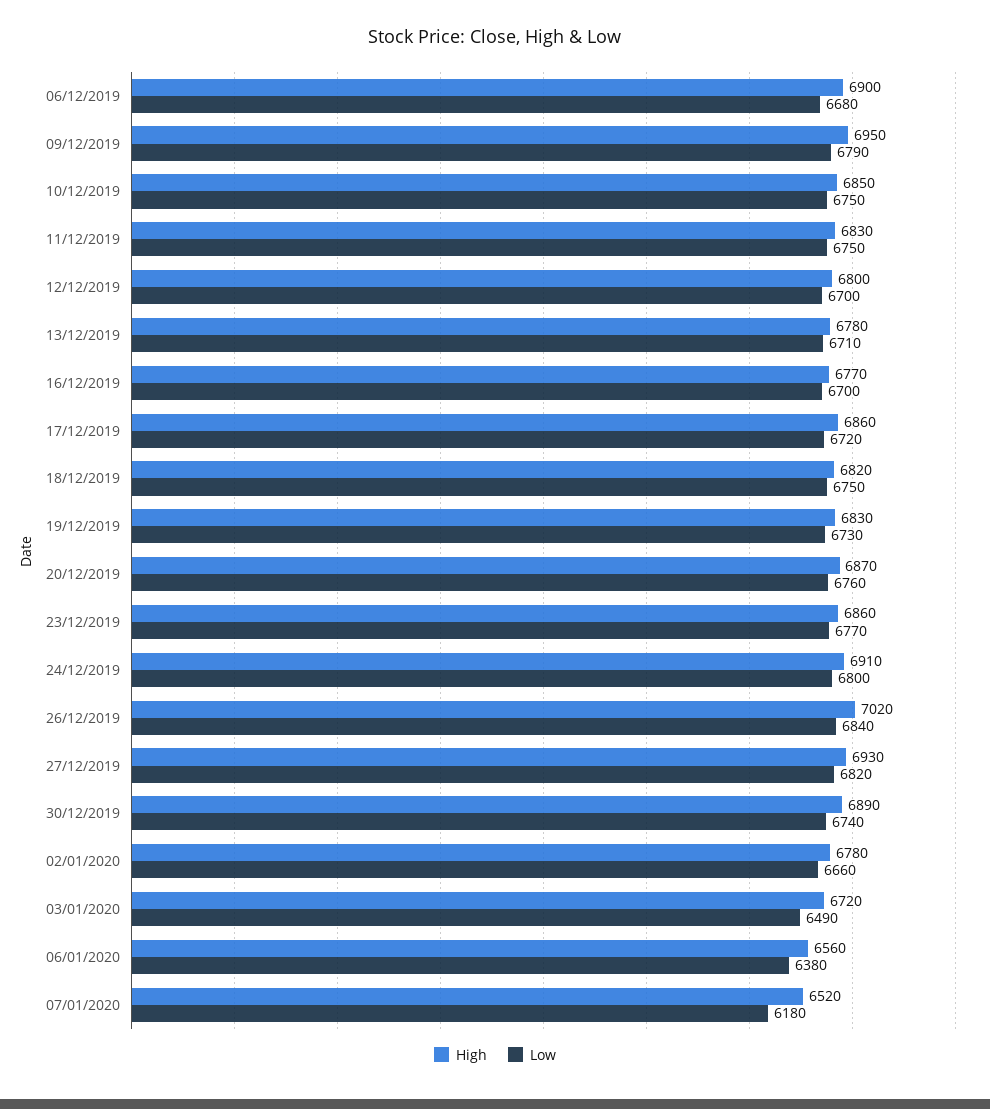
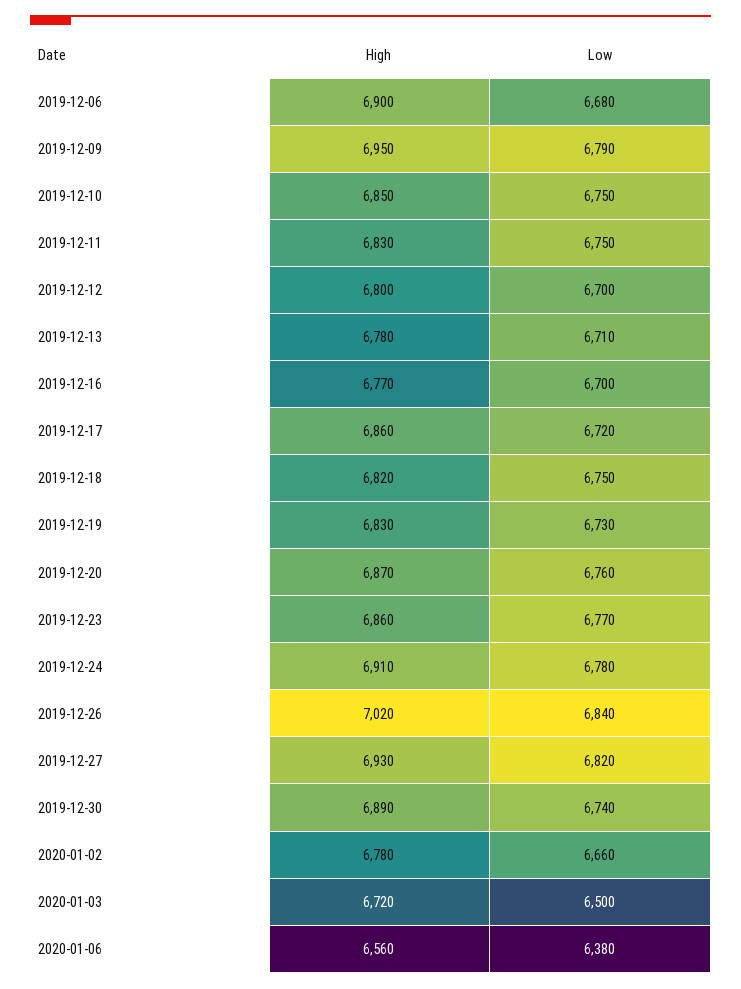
Low, 24/12/2019: 6800 -> 6780
Low, 03/01/2020: 6490 -> 6500
High, 07/01/2020: 6520 -> none
Low, 07/01/2020: 6180 -> none

